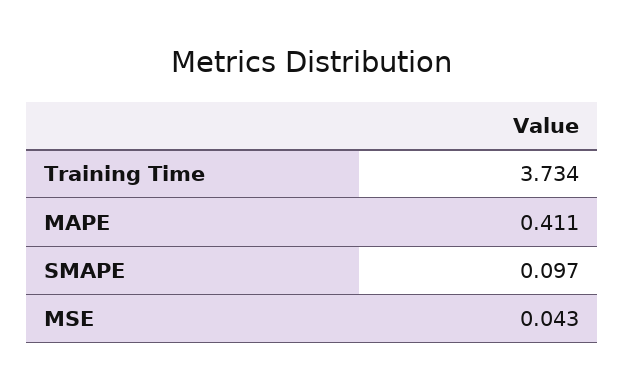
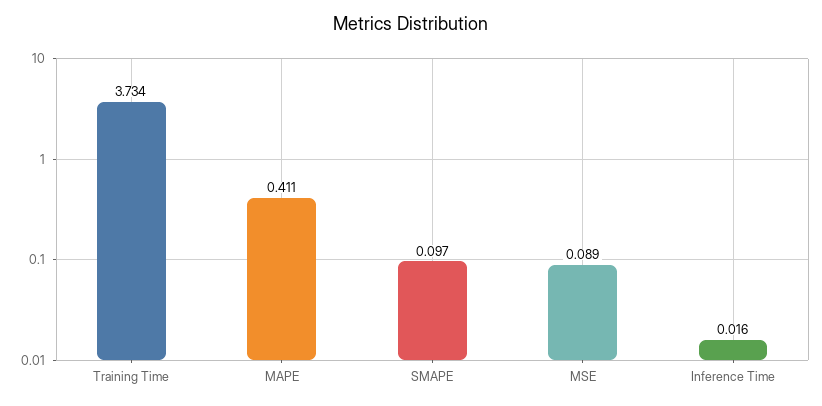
MSE: 0.043 -> 0.089
Inference Time: none -> 0.016

